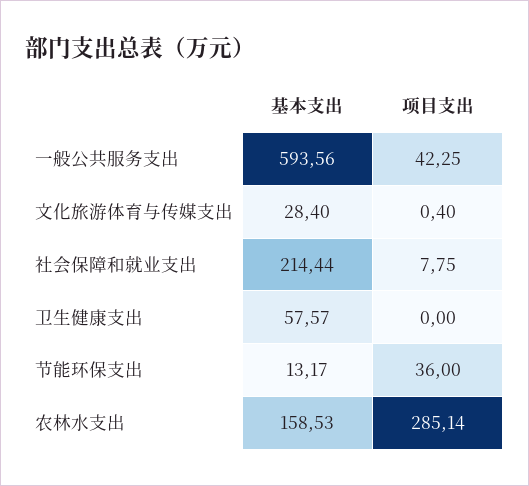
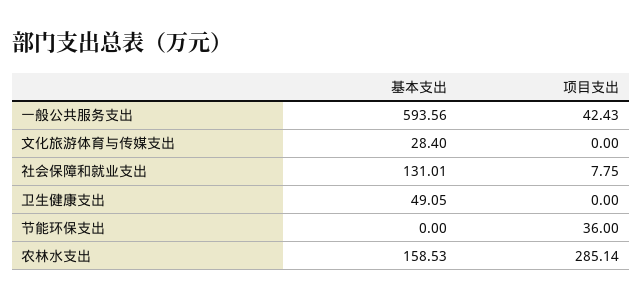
项目支出, 一般公共服务支出: 42.25 -> 42.43
项目支出, 文化旅游体育与传媒支出: 0.4 -> 0
基本支出, 社会保障和就业支出: 214.44 -> 131.01
基本支出, 卫生健康支出: 57.57 -> 49.05
基本支出, 节能环保支出: 13.17 -> 0

